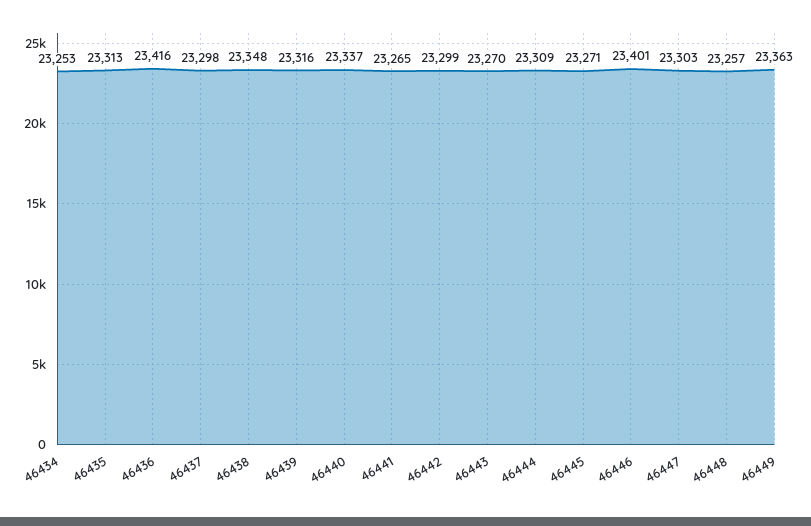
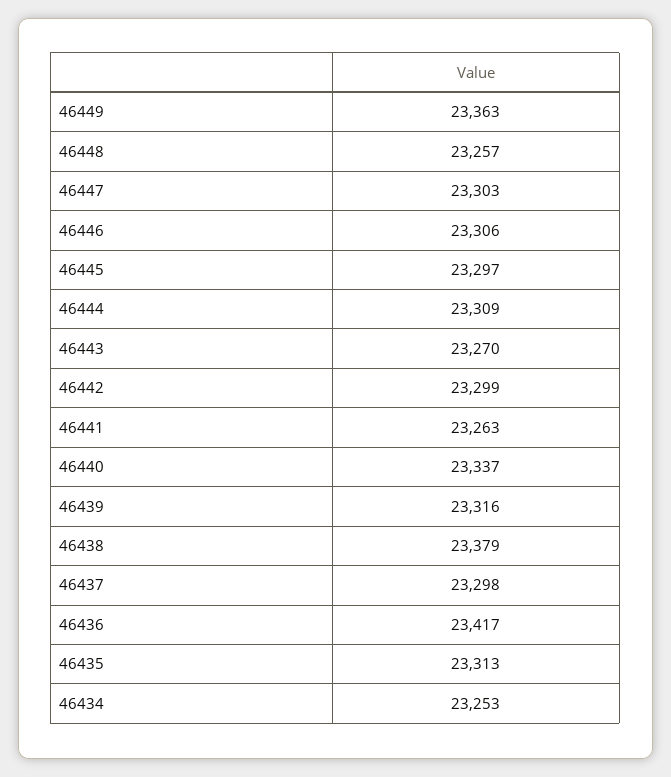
46436: 23416 -> 23417
46438: 23348 -> 23379
46441: 23265 -> 23263
46445: 23271 -> 23297
46446: 23401 -> 23306

